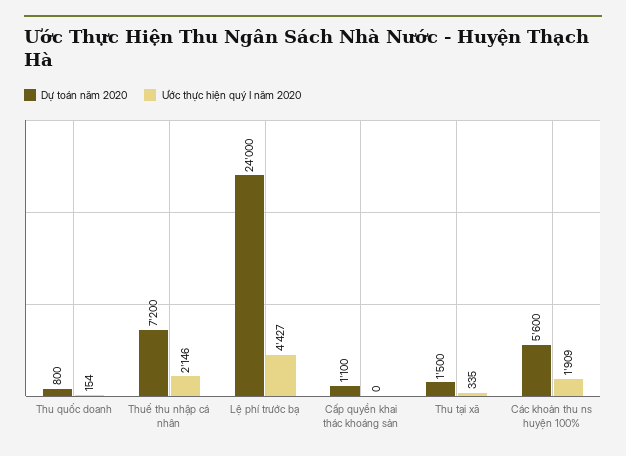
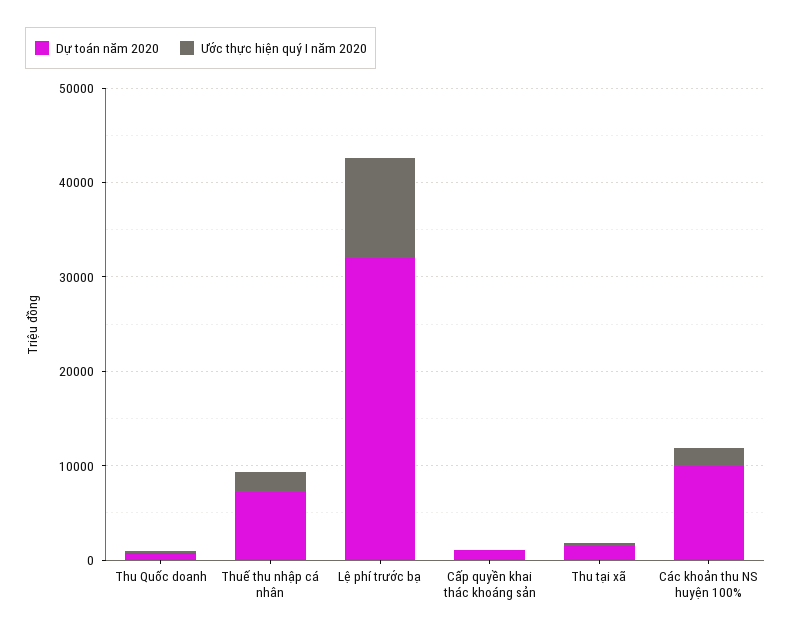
Dự toán năm 2020, Lệ phí trước bạ: 24000 -> 32000
Ước thực hiện quý I năm 2020, Lệ phí trước bạ: 4427 -> 10000
Dự toán năm 2020, Các khoản thu ns huyện 100%: 5600 -> 10000

